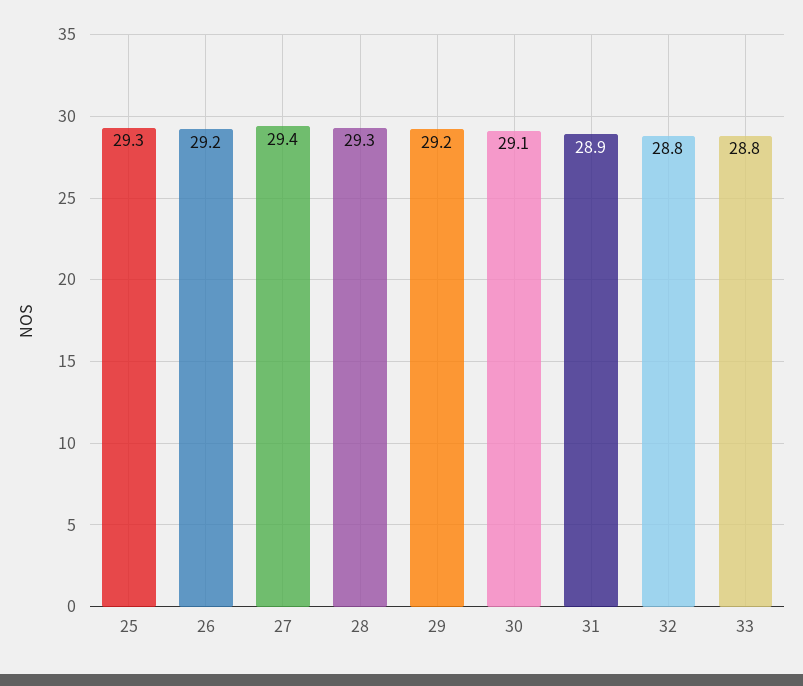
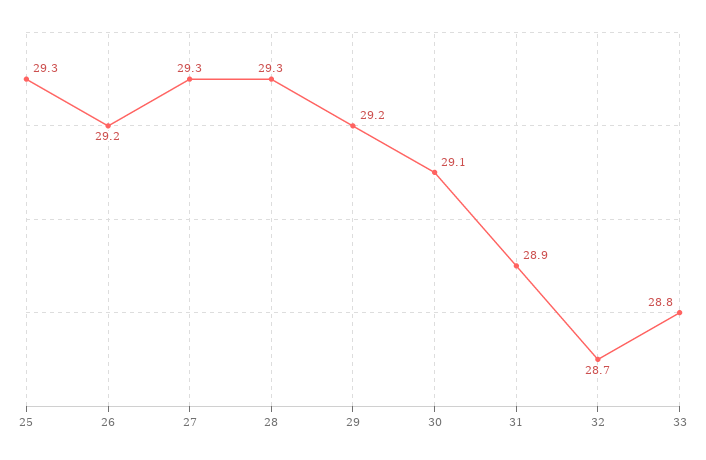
27: 29.4 -> 29.3
32: 28.8 -> 28.7

